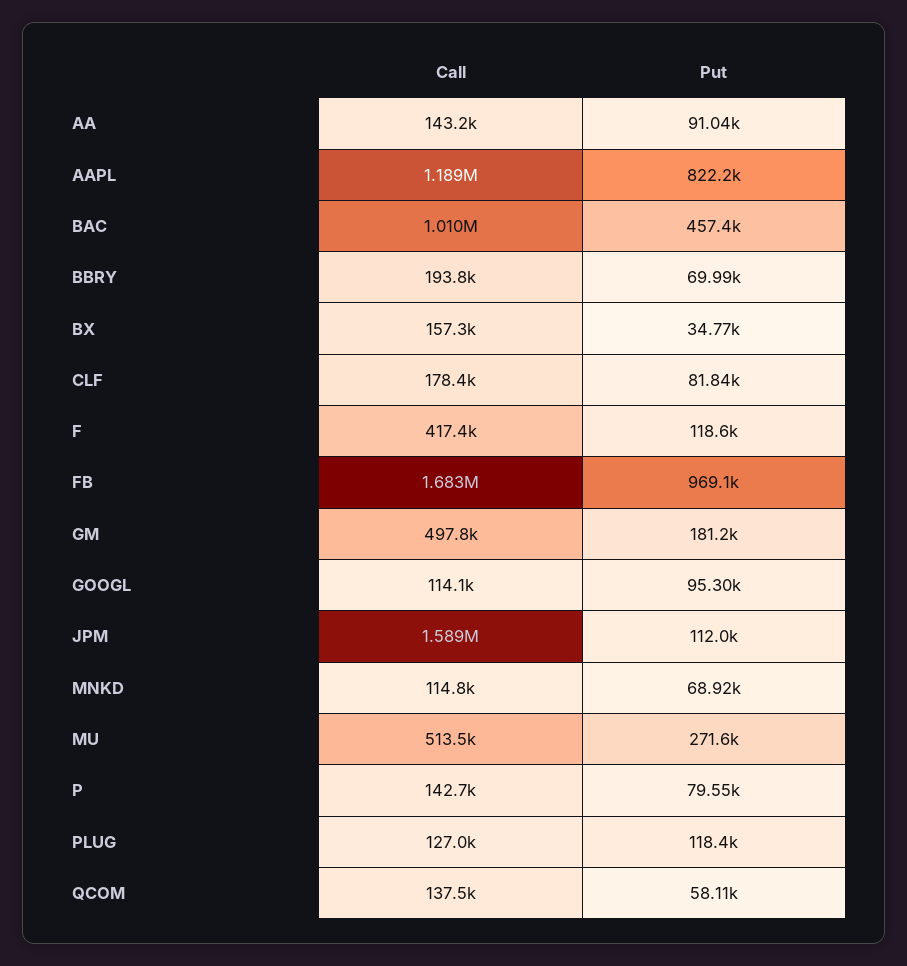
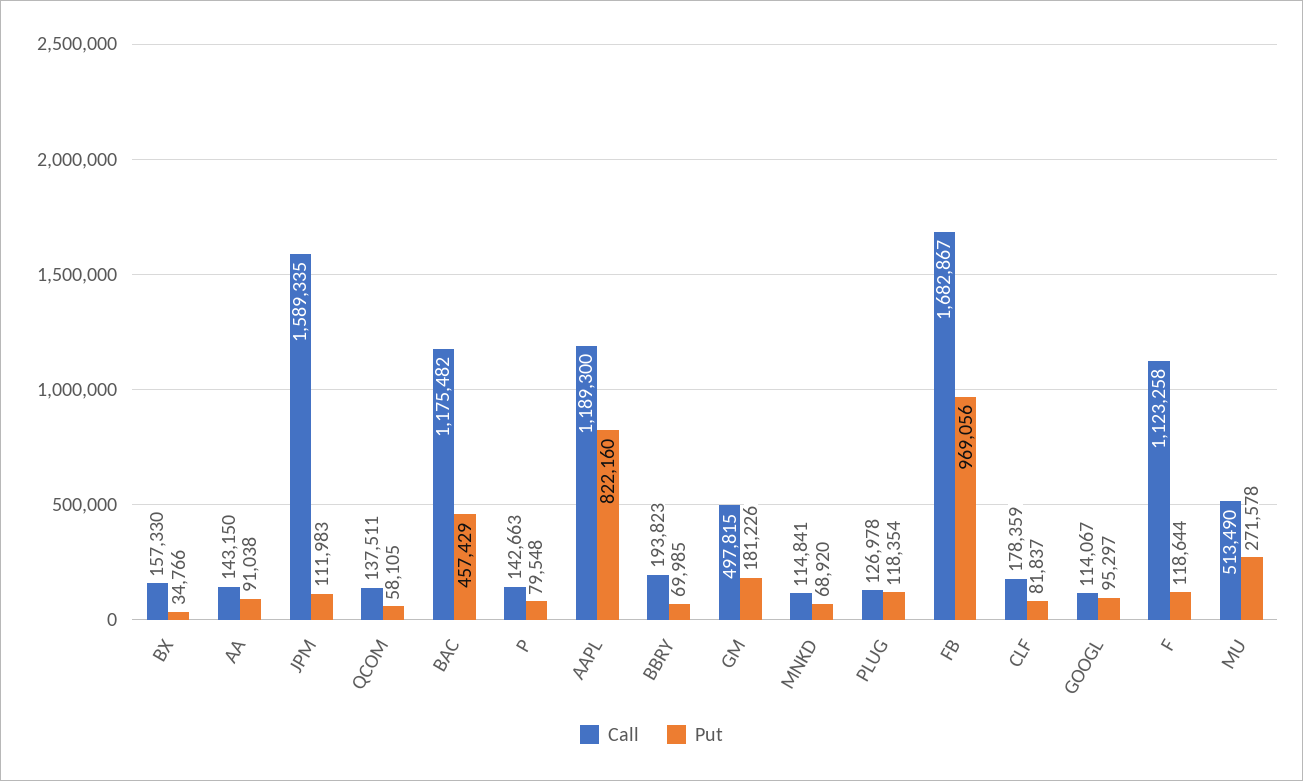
Call, BAC: 1010000 -> 1175482
Call, F: 417400 -> 1123258

